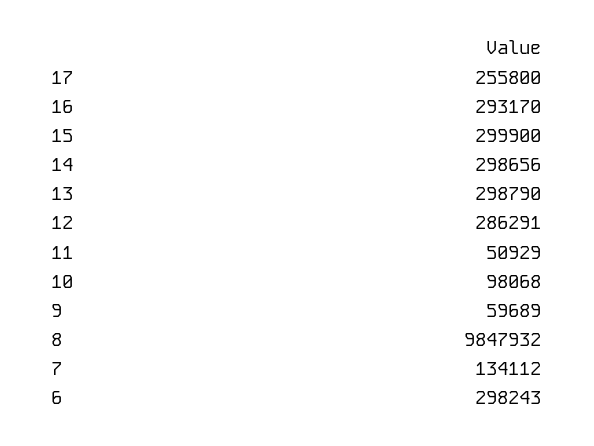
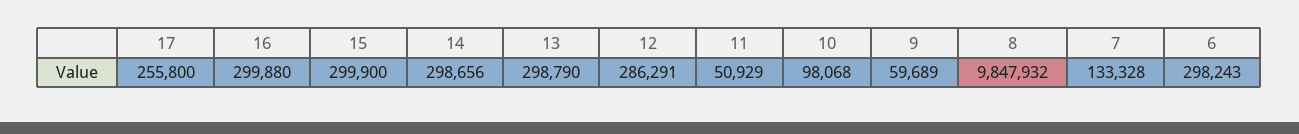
16: 293170 -> 299880
7: 134112 -> 133328

